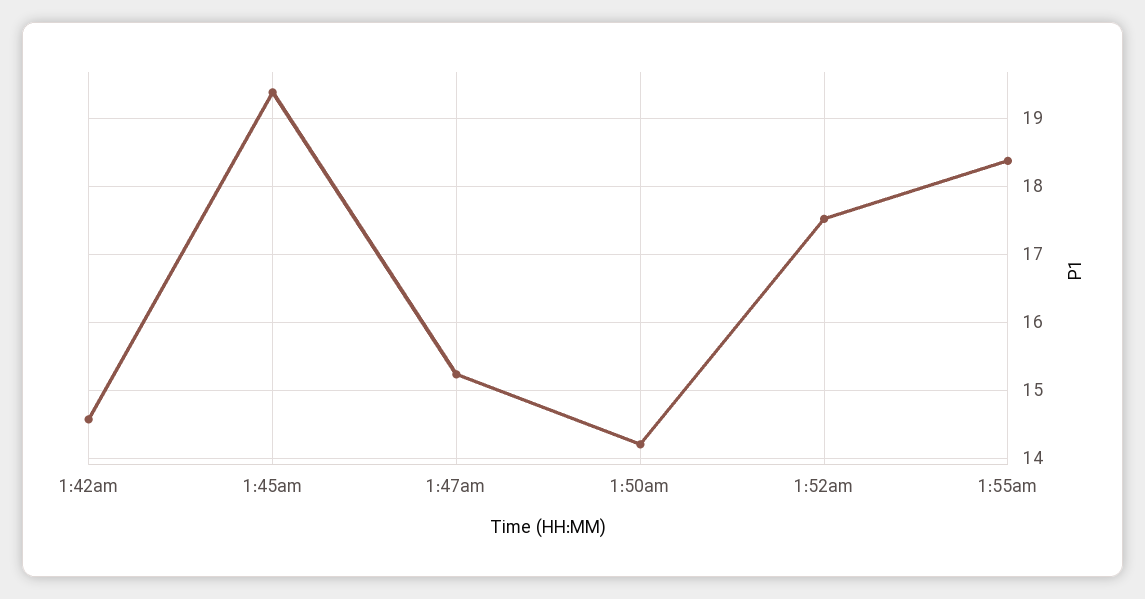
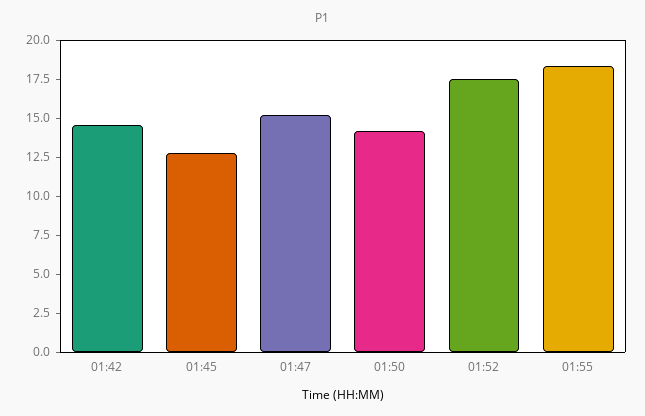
1:45am: 19.4 -> 12.5

